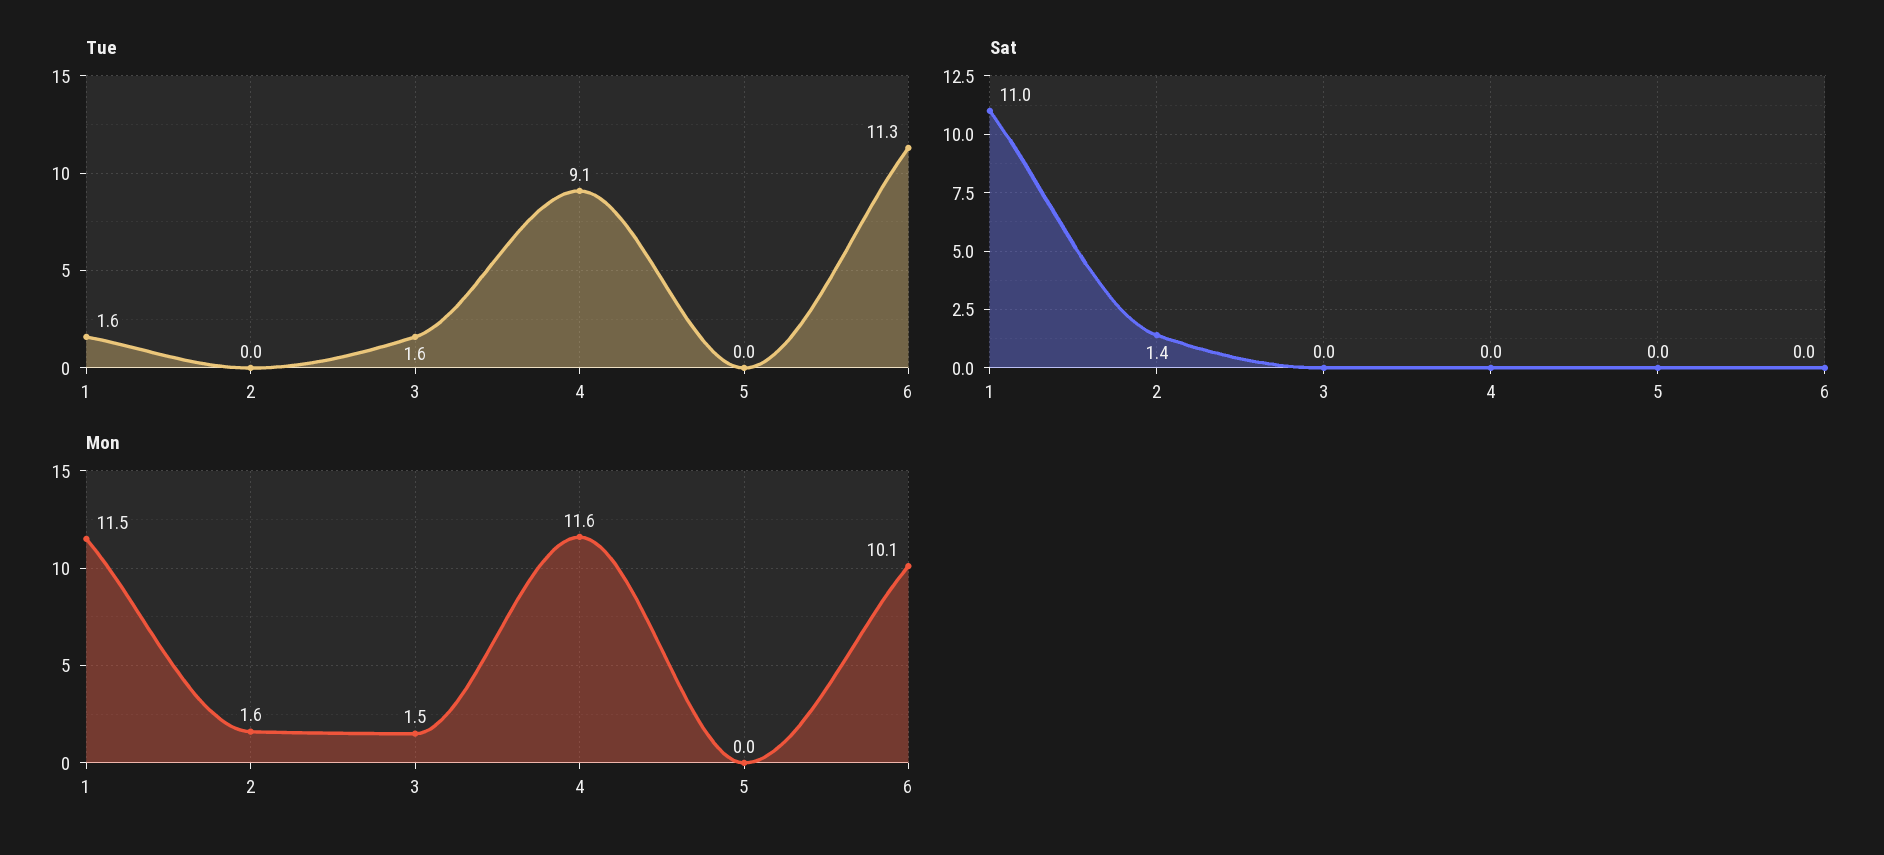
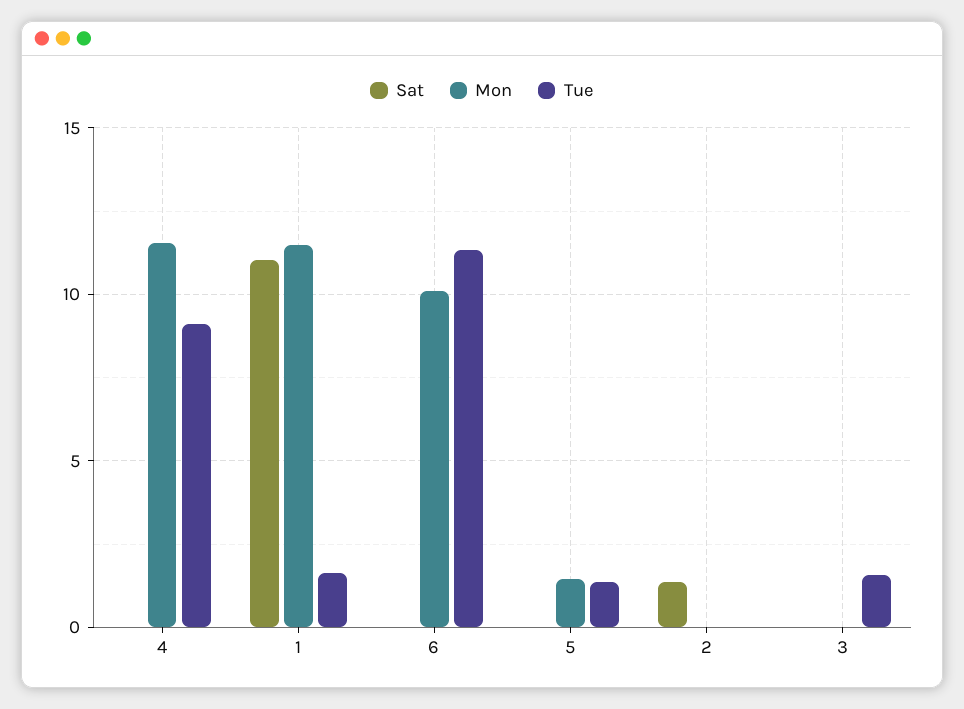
Tue, 5: 0 -> 1.5
Mon, 2: 1.6 -> 0
Mon, 3: 1.5 -> 0
Mon, 5: 0 -> 1.5

